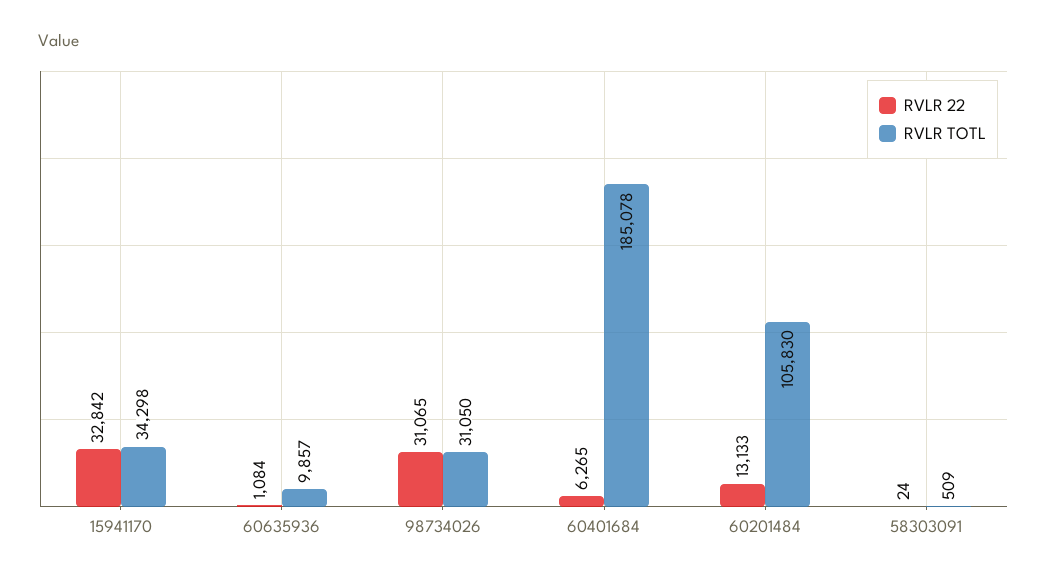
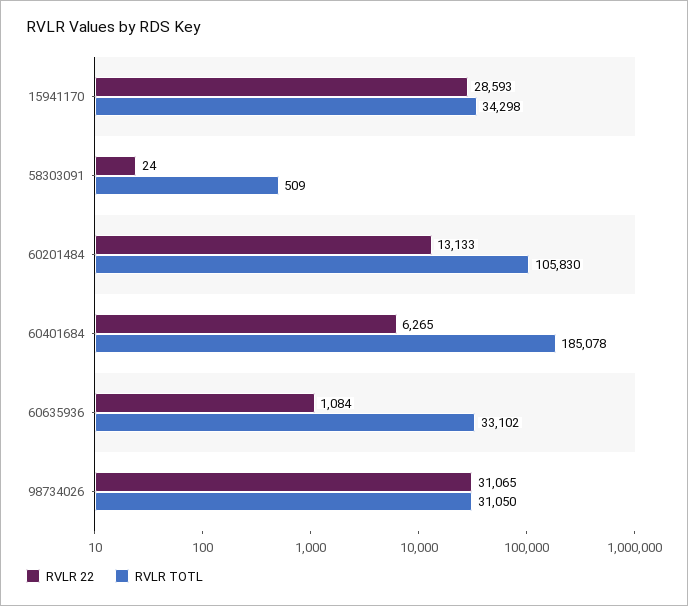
RVLR 22, 15941170: 32842 -> 28593
RVLR TOTL, 60635936: 9857 -> 33102

